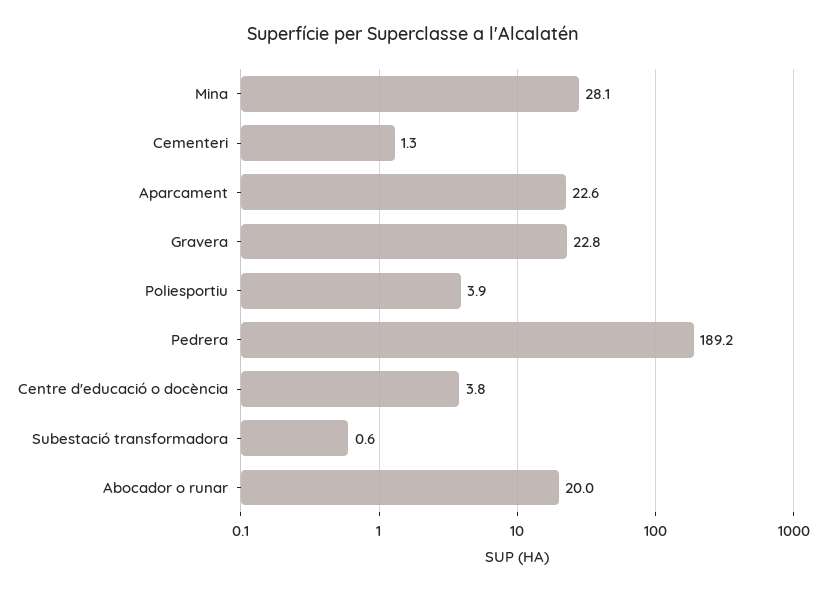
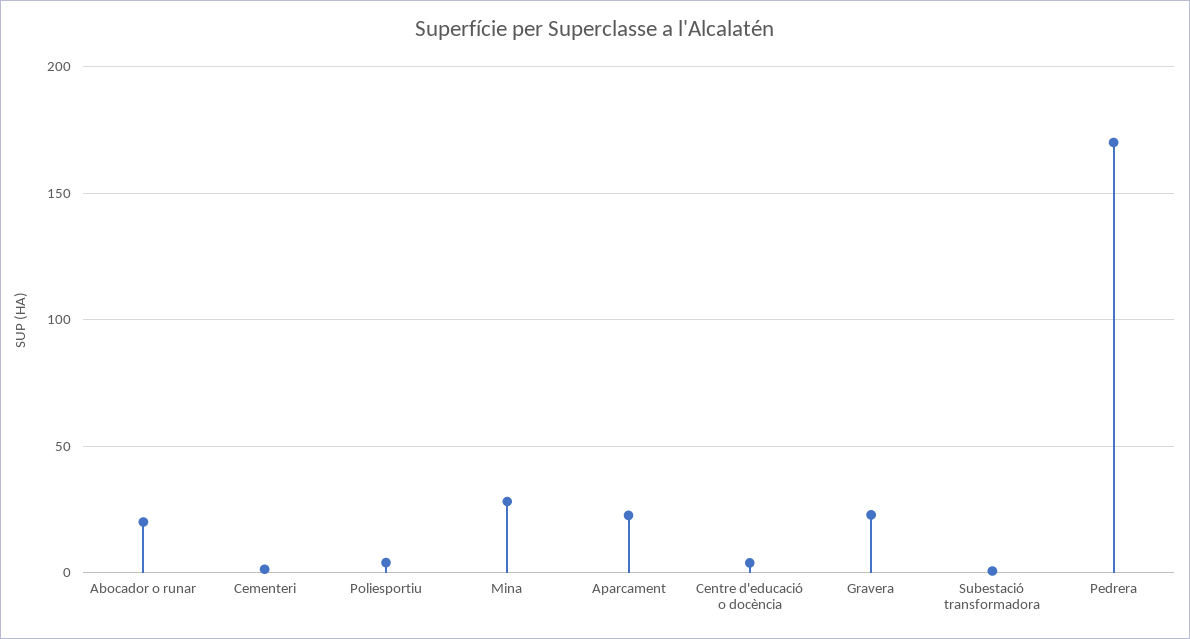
Pedrera: 189.2 -> 170

